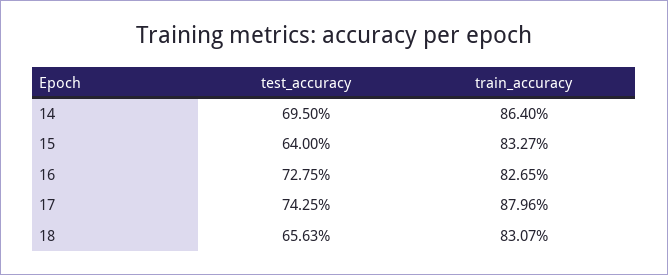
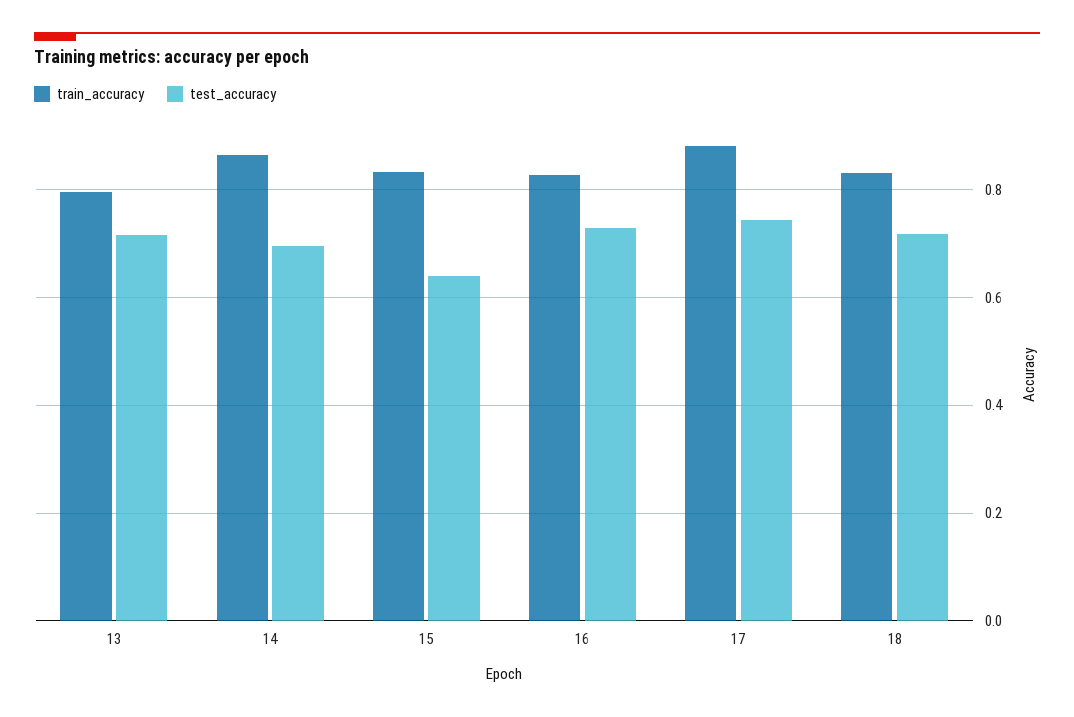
test_accuracy, 18: 0.6563 -> 0.72
train_accuracy, 13: none -> 0.8
test_accuracy, 13: none -> 0.72

